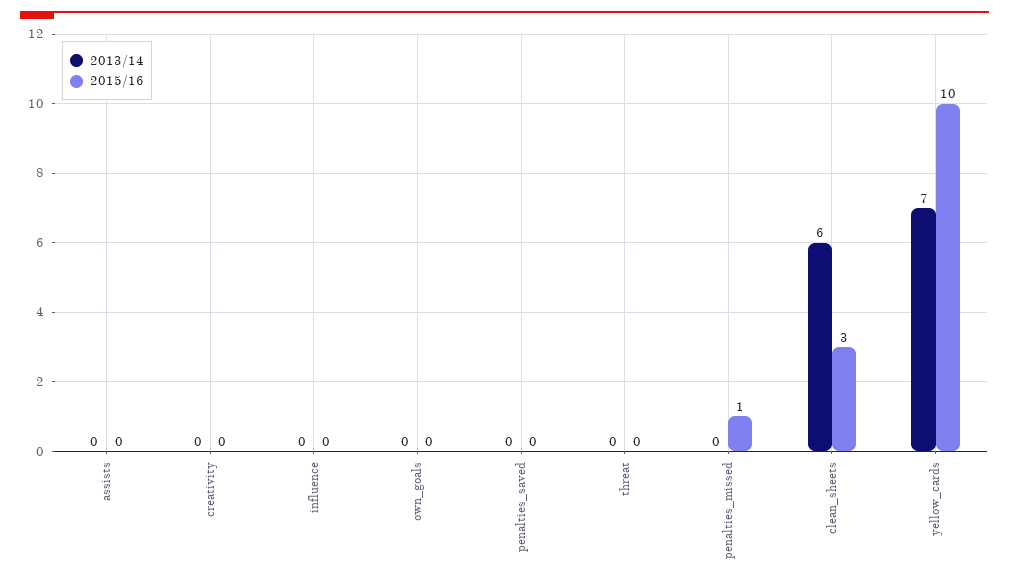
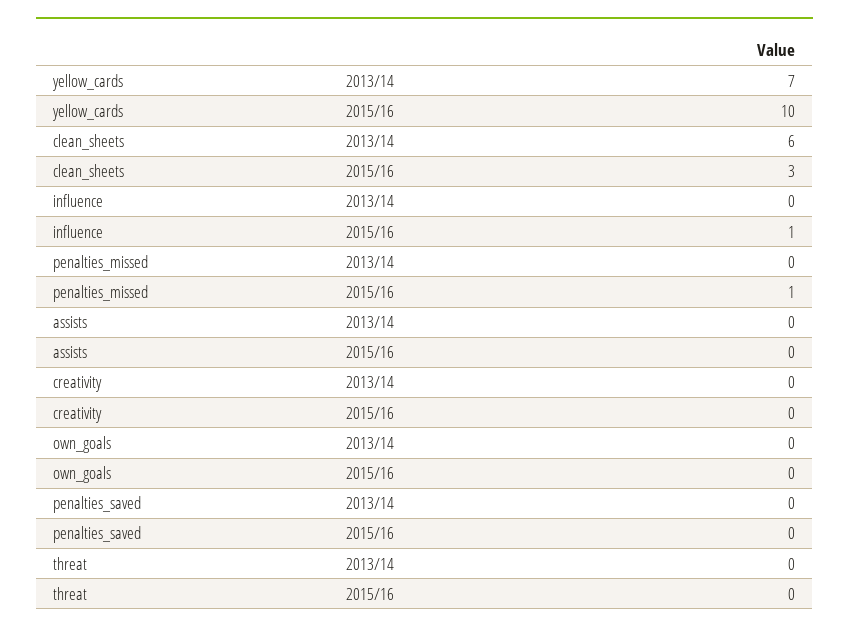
2015/16, influence: 0 -> 1

